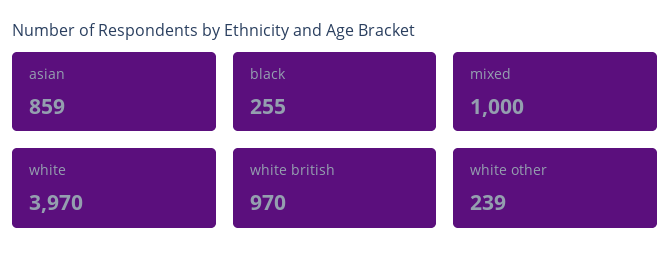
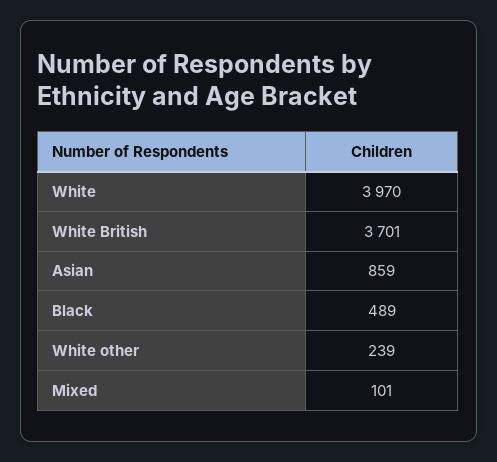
black: 255 -> 489
mixed: 1000 -> 101
white british: 970 -> 3701

